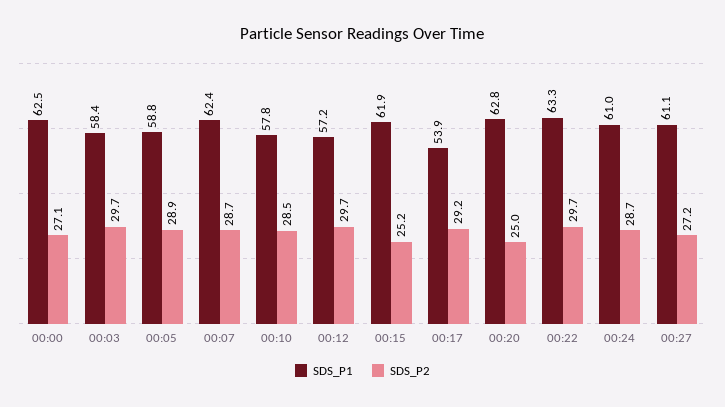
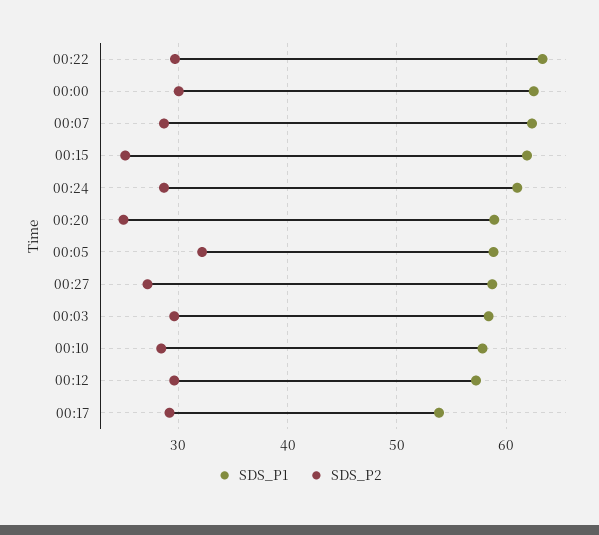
SDS_P2, 00:00: 27.1 -> 30
SDS_P2, 00:05: 28.9 -> 32
SDS_P1, 00:20: 62.8 -> 59
SDS_P1, 00:27: 61.1 -> 59

